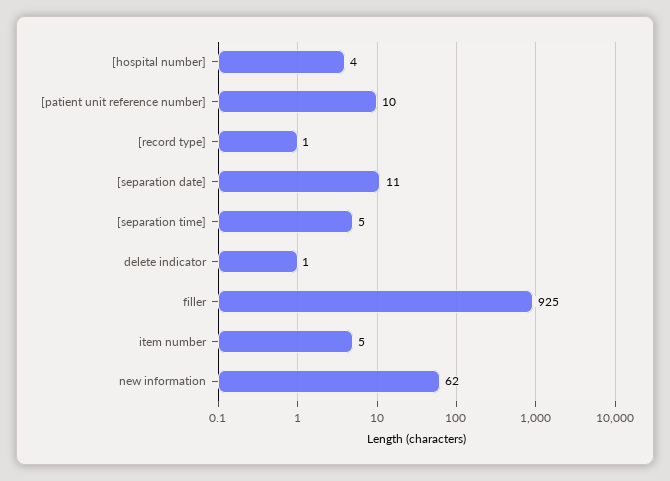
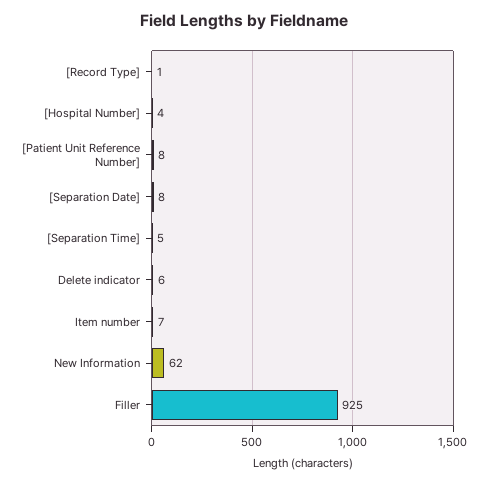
[patient unit reference number]: 10 -> 8
[separation date]: 11 -> 8
delete indicator: 1 -> 6
item number: 5 -> 7

